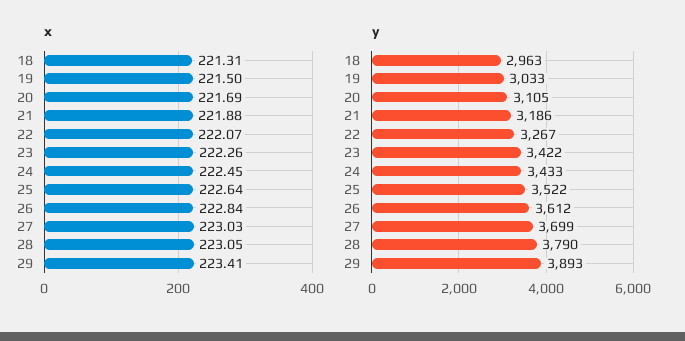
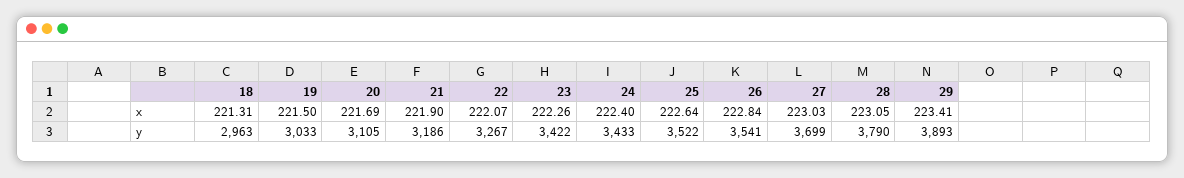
x, 21: 221.88 -> 221.9
x, 24: 222.45 -> 222.4
y, 26: 3612 -> 3541

